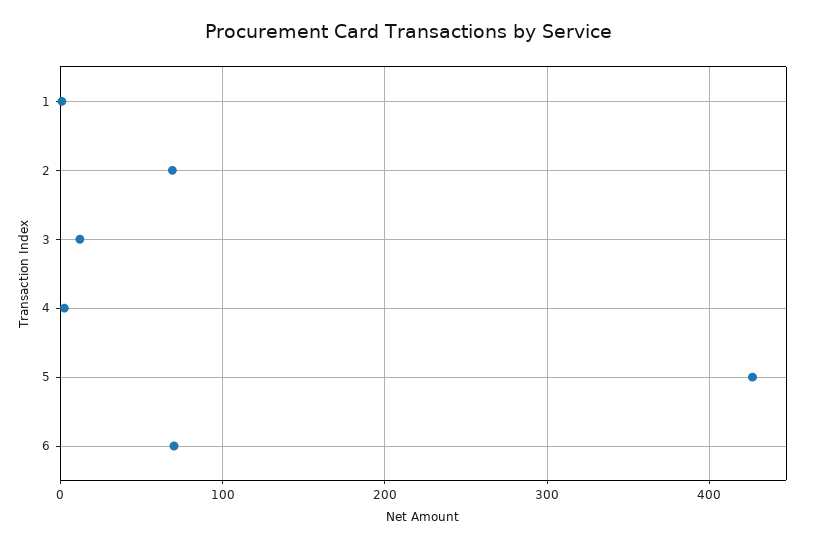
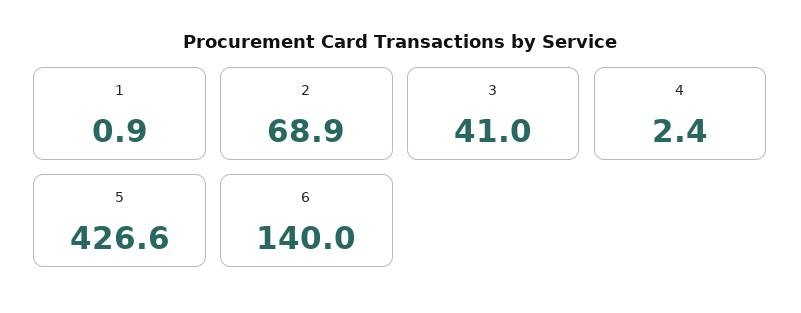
3: 10 -> 41
6: 70 -> 140

